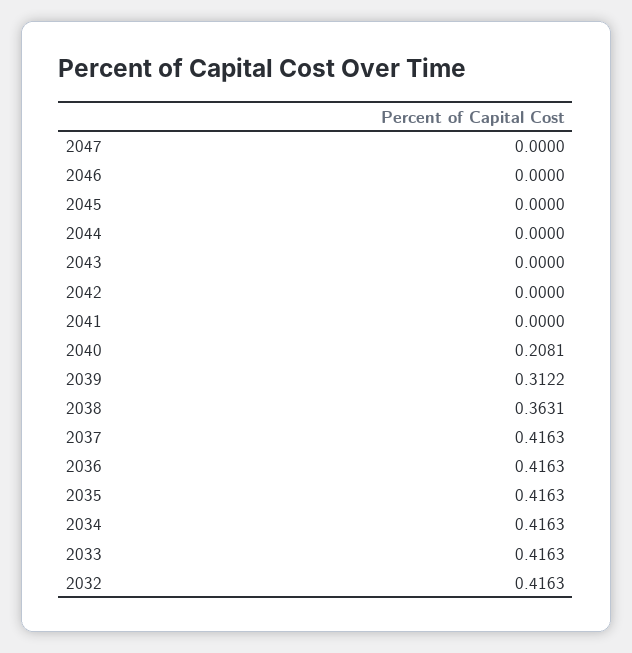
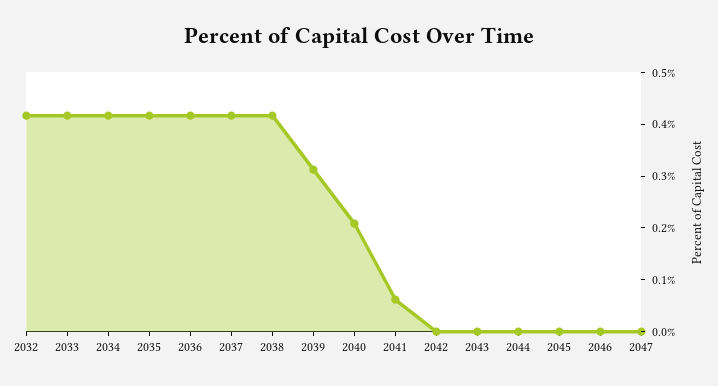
2041: 0 -> 0.06
2038: 0.3631 -> 0.42

